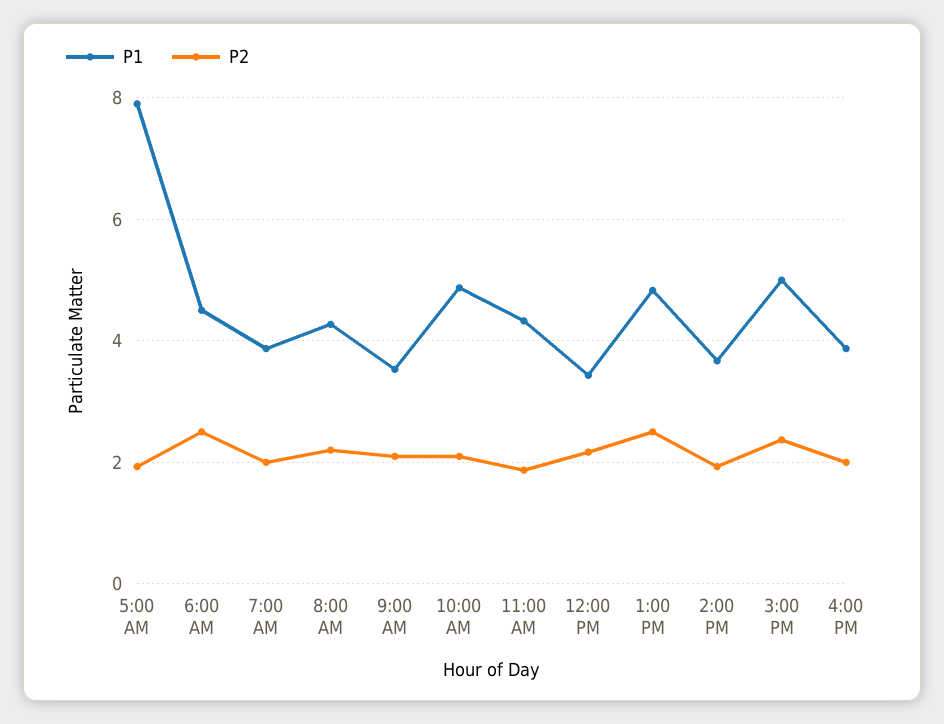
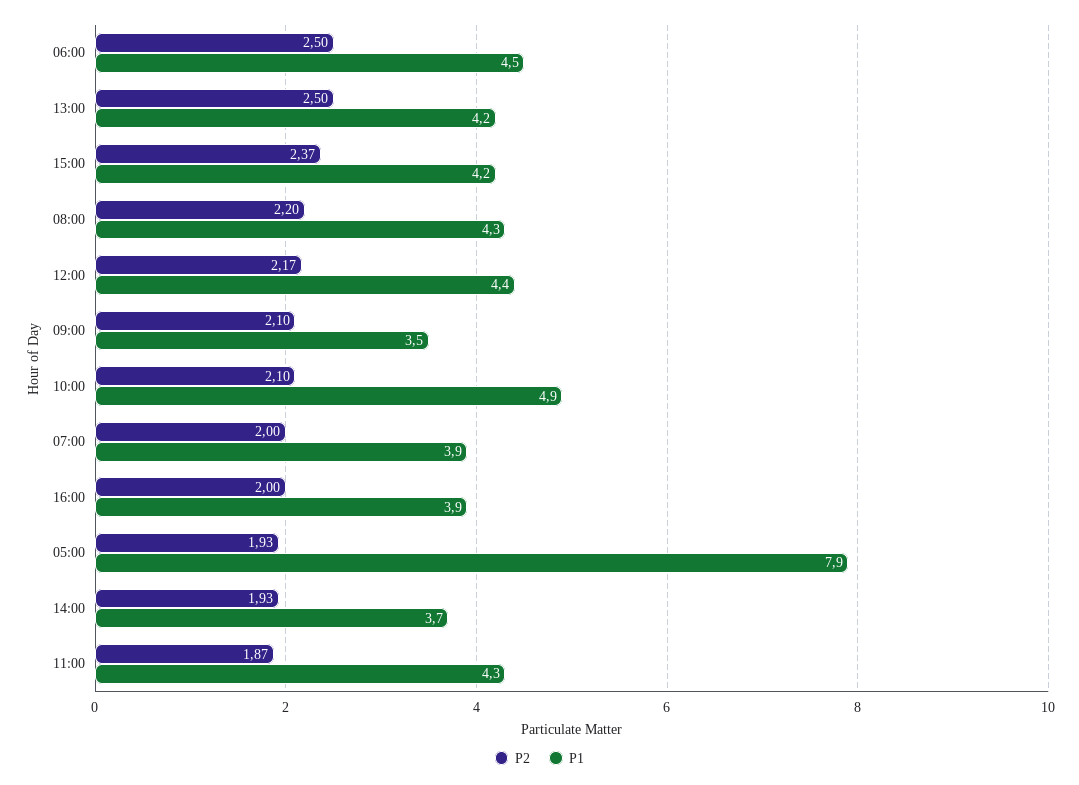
P1, 12:00 PM: 3.4 -> 4.4
P1, 1:00 PM: 4.8 -> 4.2
P1, 3:00 PM: 5 -> 4.2

